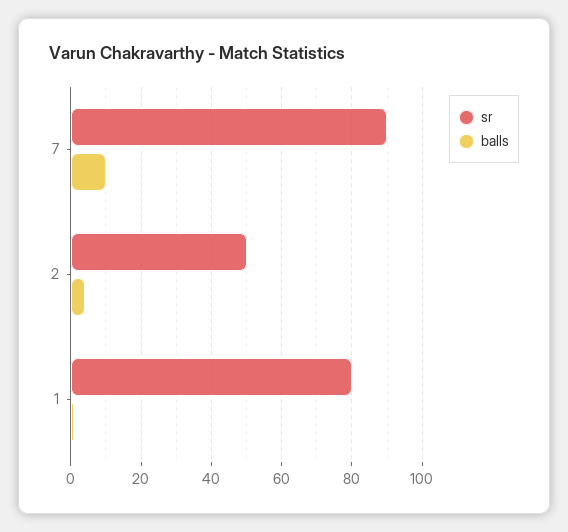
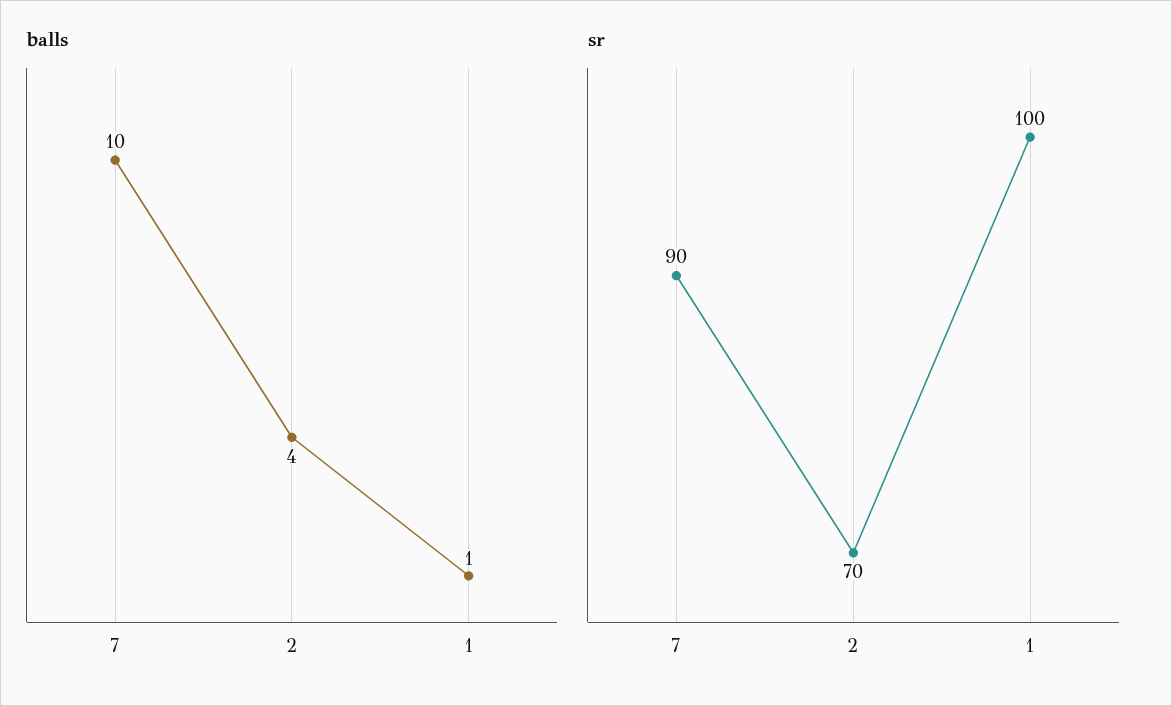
sr, 2: 50 -> 70
sr, 1: 80 -> 100

